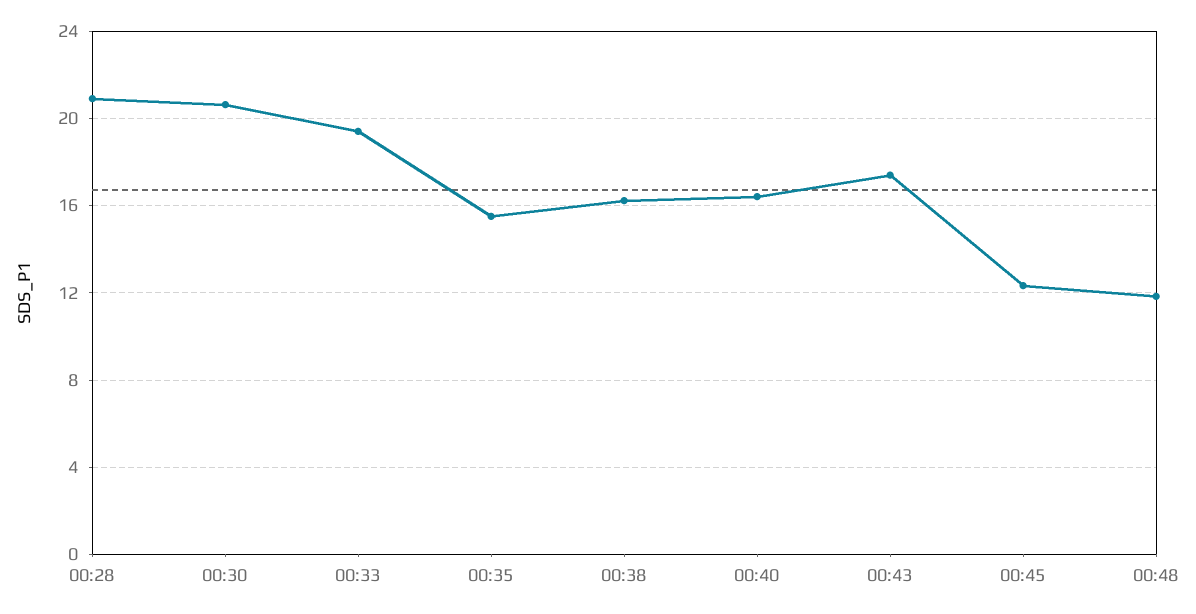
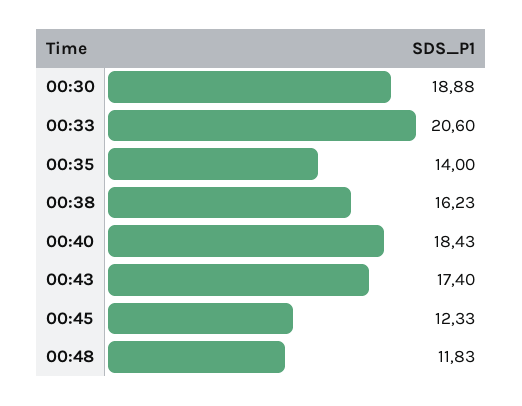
00:28: 21 -> none
00:30: 20.5 -> 18.88
00:33: 19.5 -> 20.6
00:35: 15.5 -> 14
00:40: 16.5 -> 18.43

